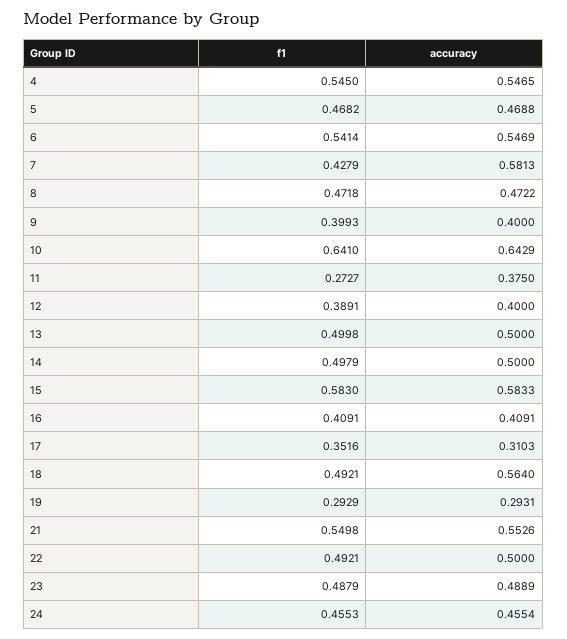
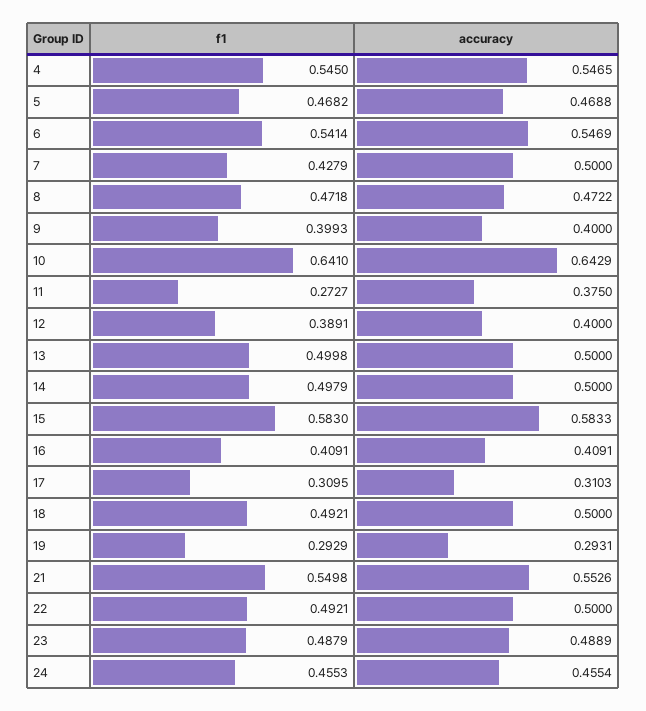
accuracy, 7: 0.5813 -> 0.5
f1, 17: 0.3516 -> 0.3095
accuracy, 18: 0.564 -> 0.5

